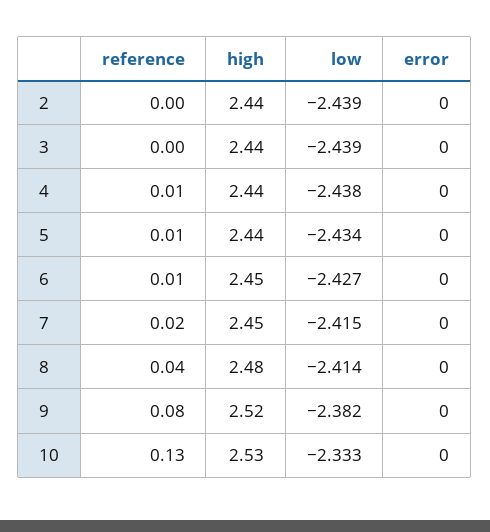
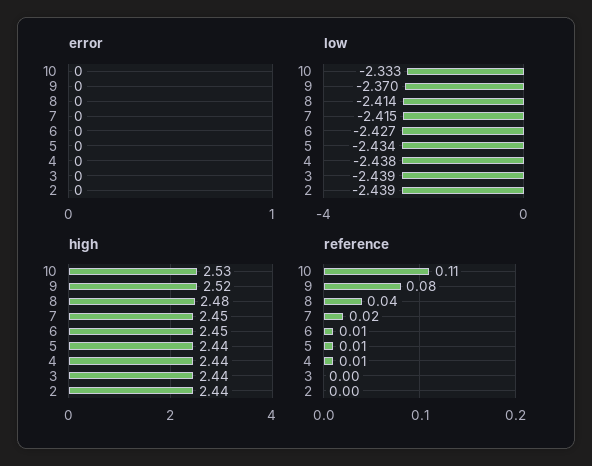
low, 9: -2.382 -> -2.37
reference, 10: 0.13 -> 0.11

